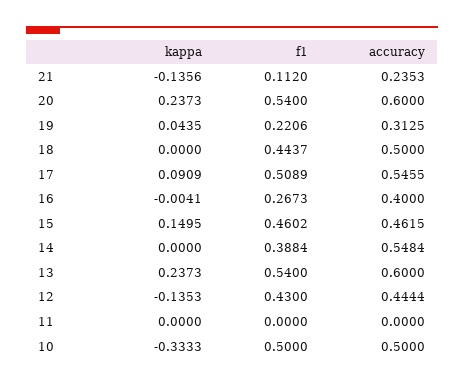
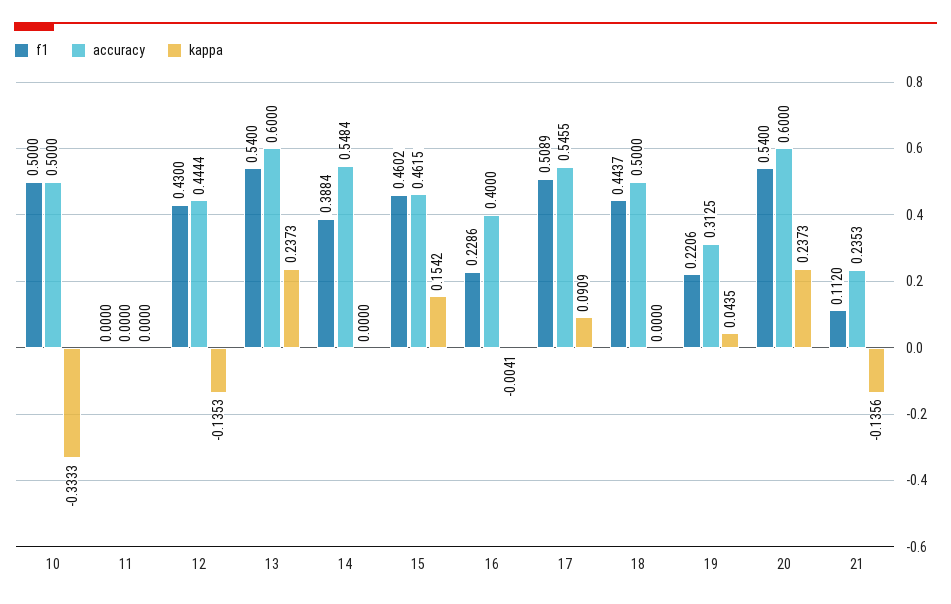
f1, 16: 0.2673 -> 0.2286
kappa, 15: 0.1495 -> 0.1542

